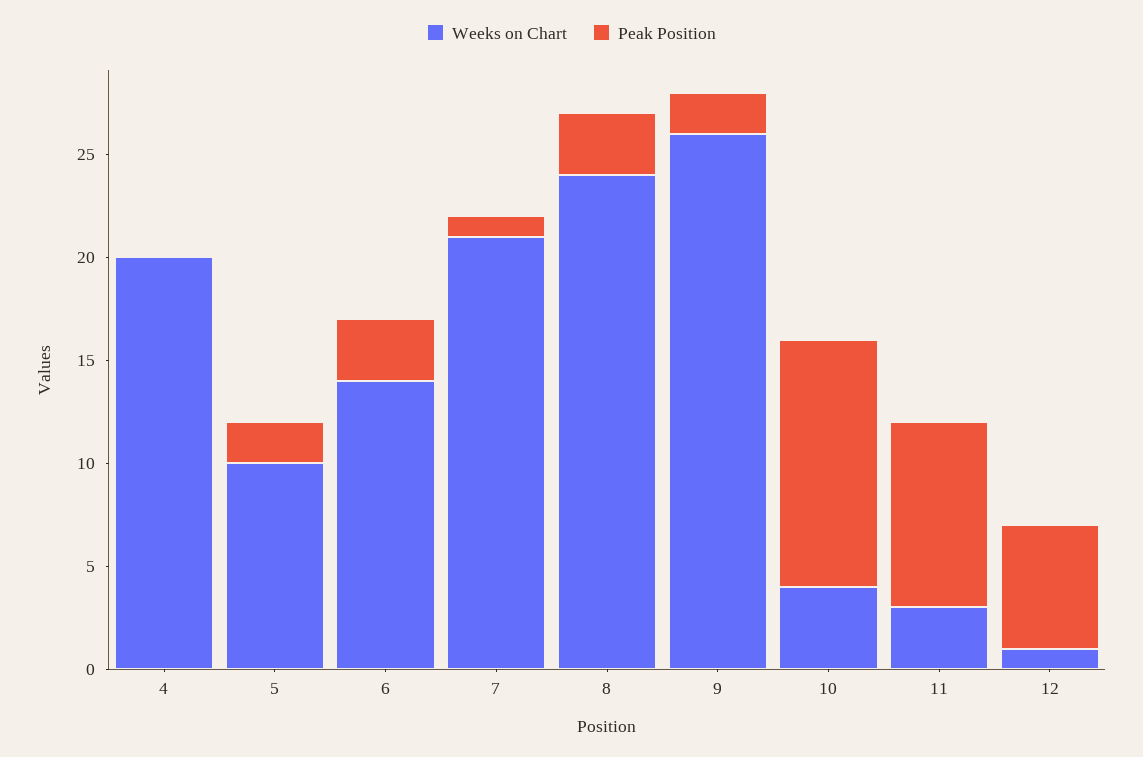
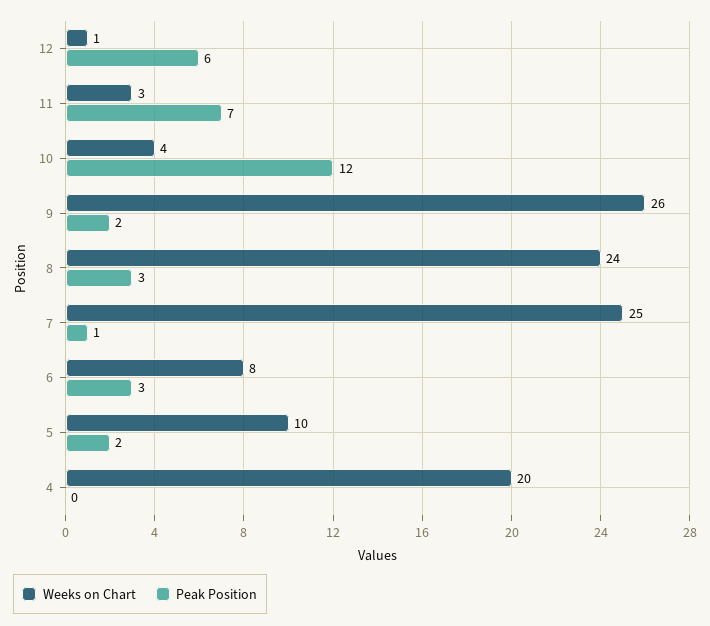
Weeks on Chart, 6: 14 -> 8
Weeks on Chart, 7: 21 -> 25
Peak Position, 11: 9 -> 7

